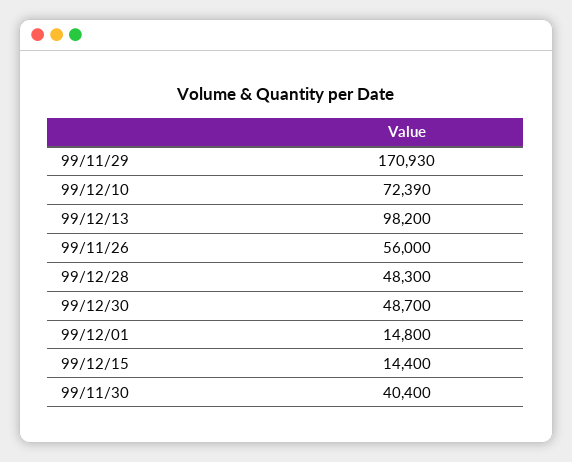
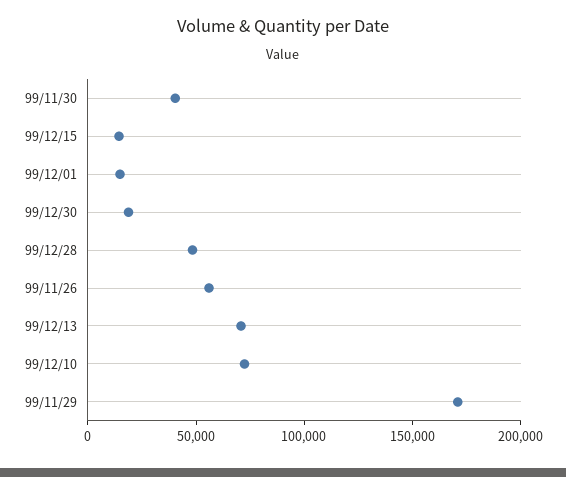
99/12/13: 98200 -> 70000
99/12/30: 48700 -> 20000

